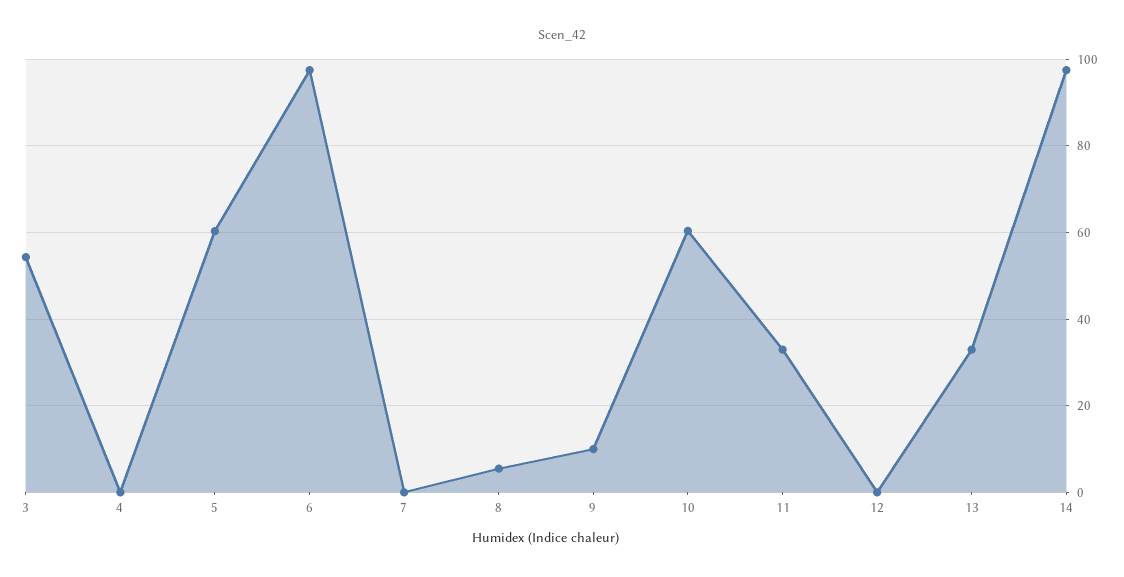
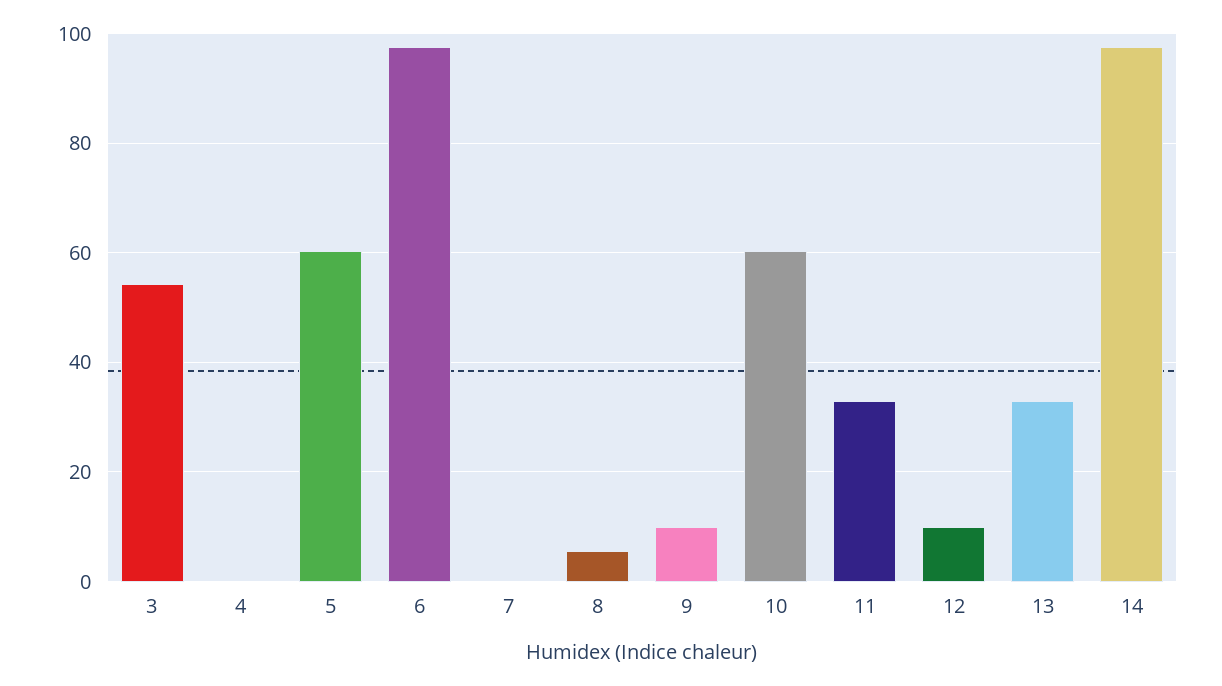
12: 0 -> 10

